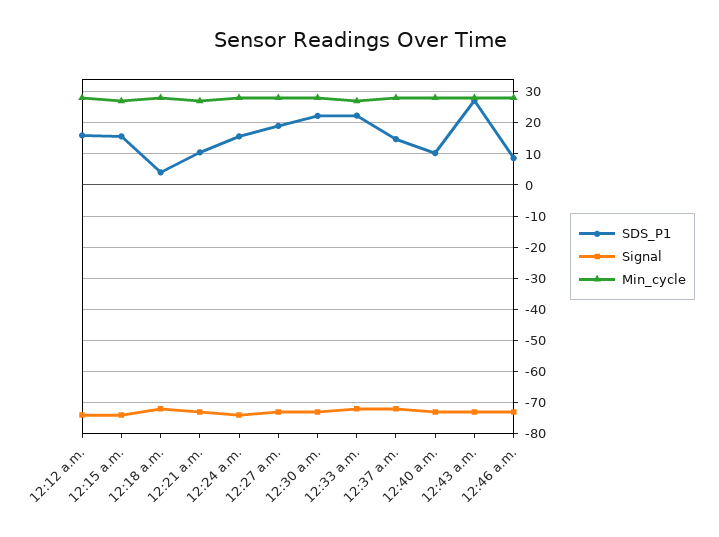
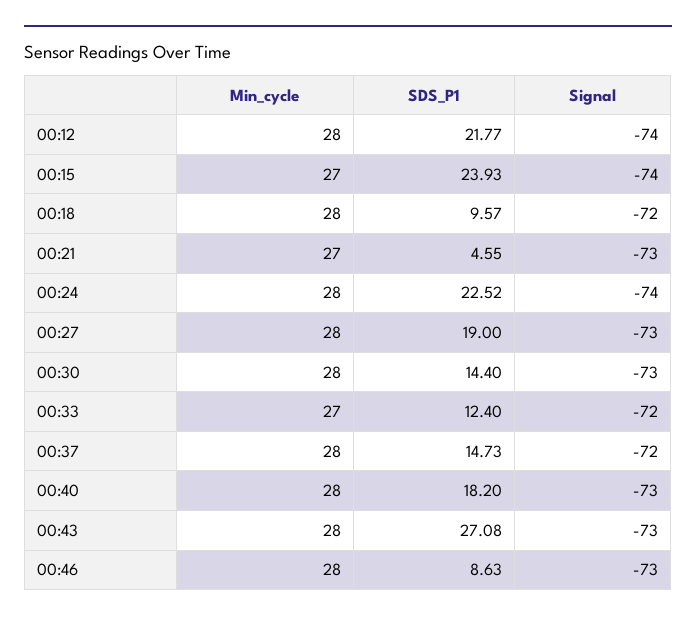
SDS_P1, 12:12 a.m.: 16 -> 21.77
SDS_P1, 12:15 a.m.: 16 -> 23.93
SDS_P1, 12:18 a.m.: 4 -> 9.57
SDS_P1, 12:21 a.m.: 10 -> 4.55
SDS_P1, 12:24 a.m.: 16 -> 22.52
SDS_P1, 12:30 a.m.: 22 -> 14.4
SDS_P1, 12:33 a.m.: 22 -> 12.4
SDS_P1, 12:40 a.m.: 10 -> 18.2

